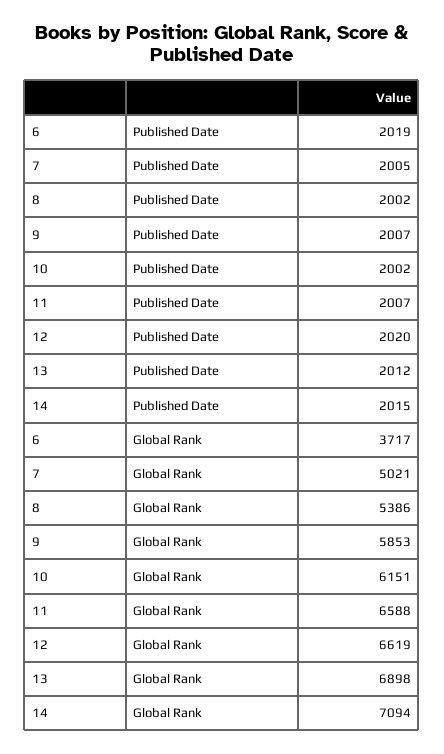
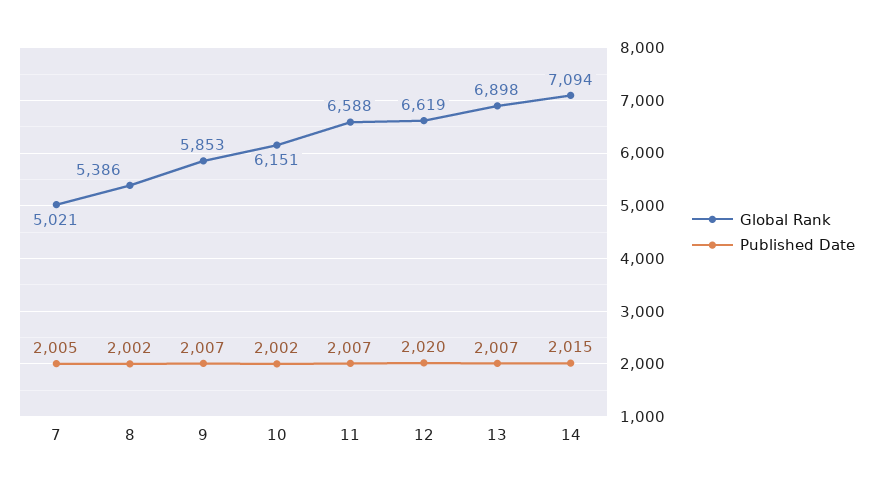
Published Date, 6: 2019 -> none
Published Date, 13: 2012 -> 2007
Global Rank, 6: 3717 -> none

